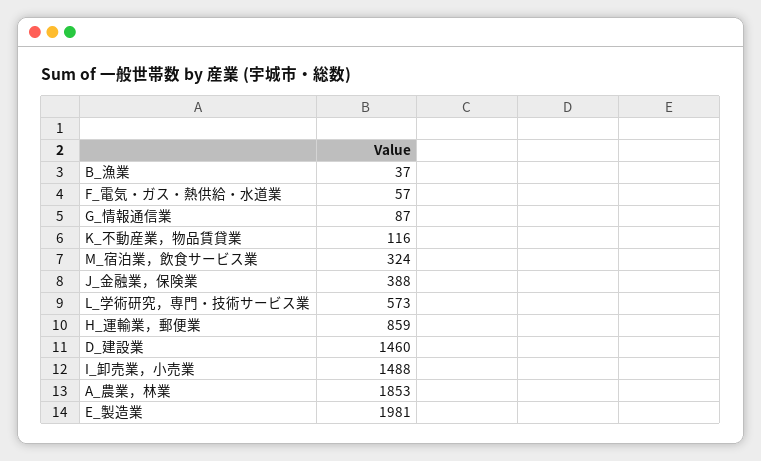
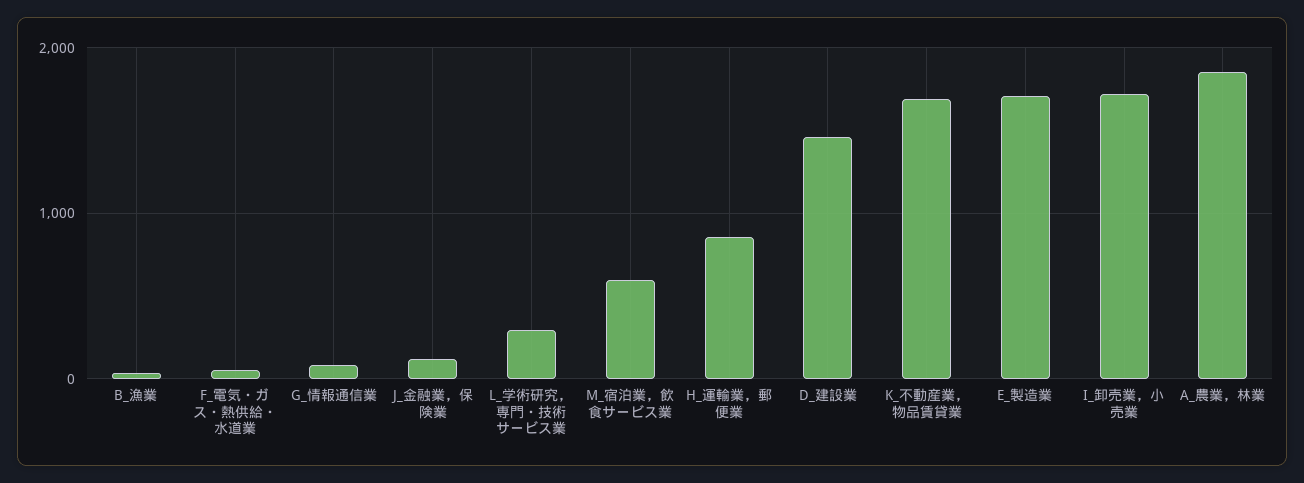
K_不動産業，物品賃貸業: 116 -> 1700
M_宿泊業，飲食サービス業: 324 -> 600
J_金融業，保険業: 388 -> 100
L_学術研究，専門・技術サービス業: 573 -> 300
I_卸売業，小売業: 1488 -> 1700
E_製造業: 1981 -> 1700

